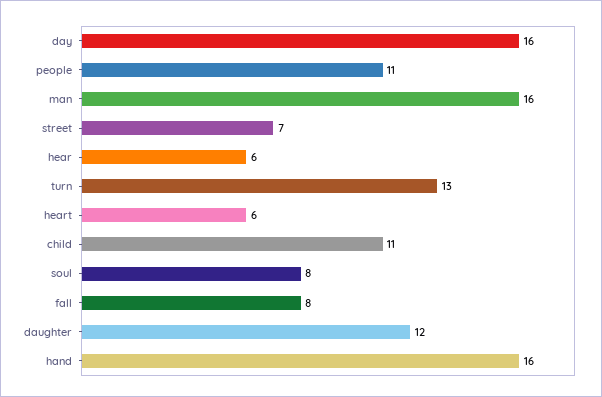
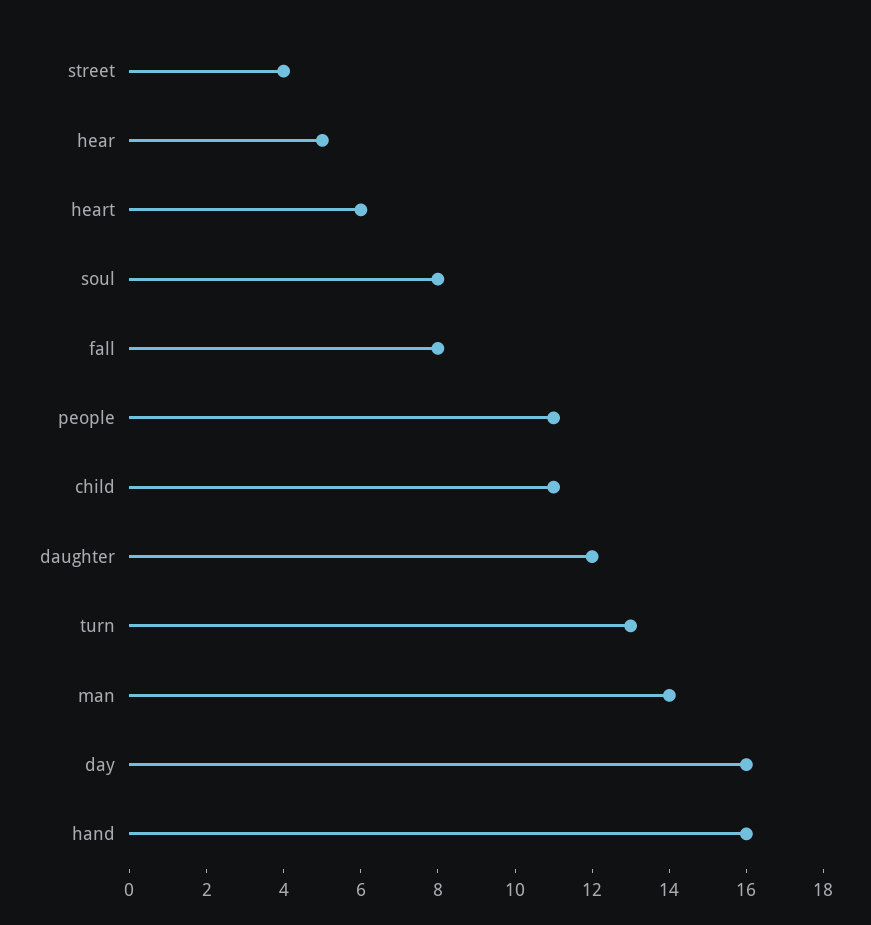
man: 16 -> 14
street: 7 -> 4
hear: 6 -> 5

